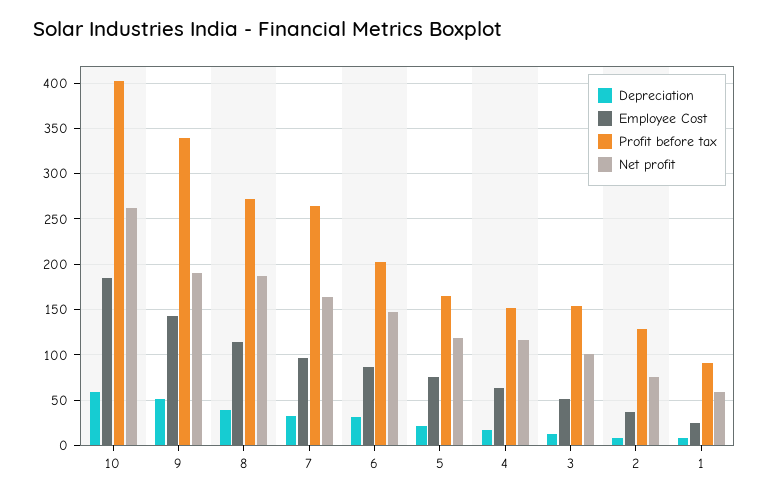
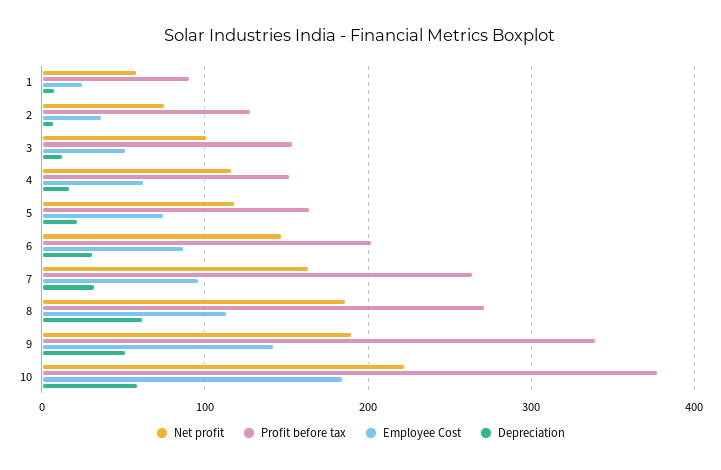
Profit before tax, 10: 400 -> 380
Net profit, 10: 260 -> 220
Depreciation, 8: 40 -> 60

